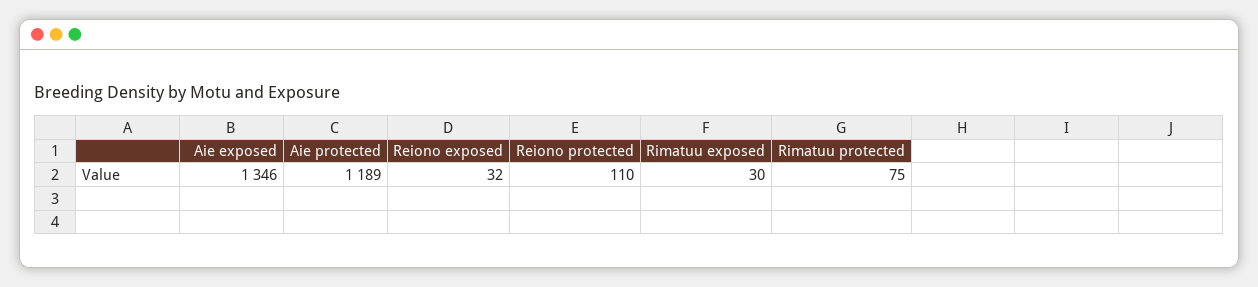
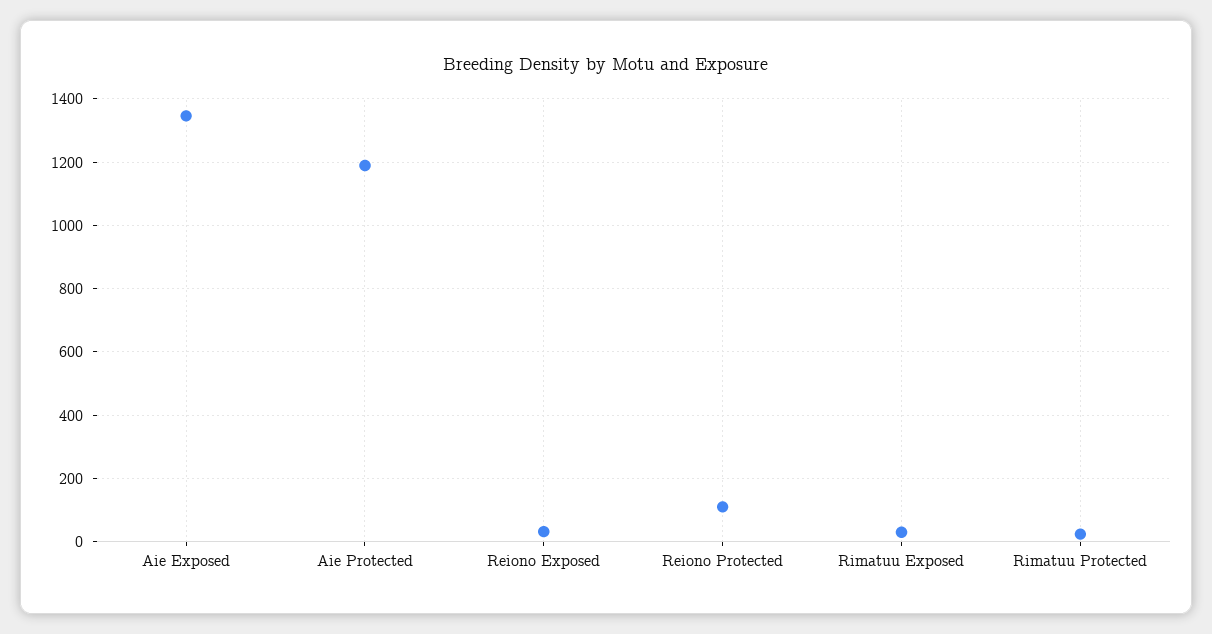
Rimatuu protected: 75 -> 20

